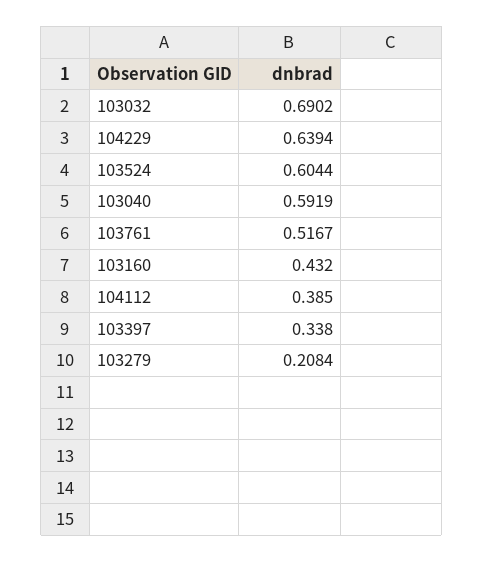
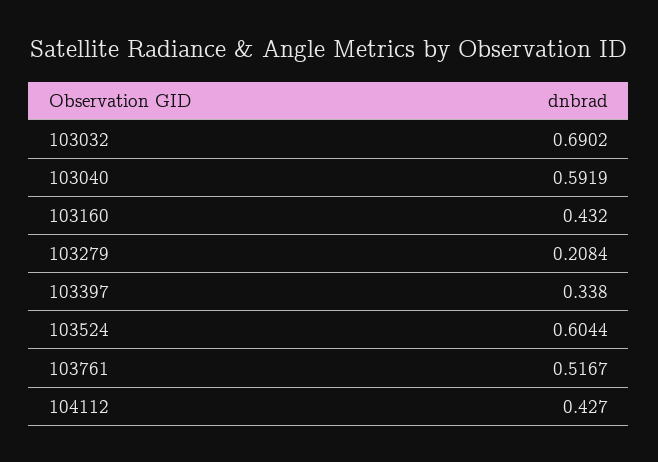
104229: 0.6394 -> none
104112: 0.385 -> 0.427

